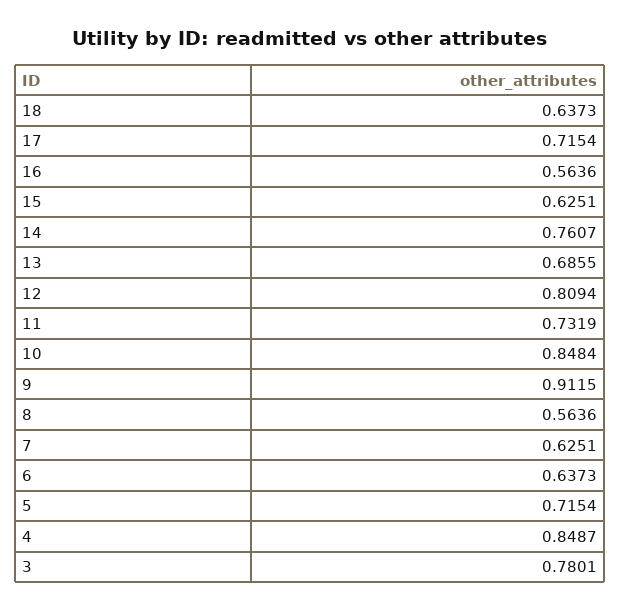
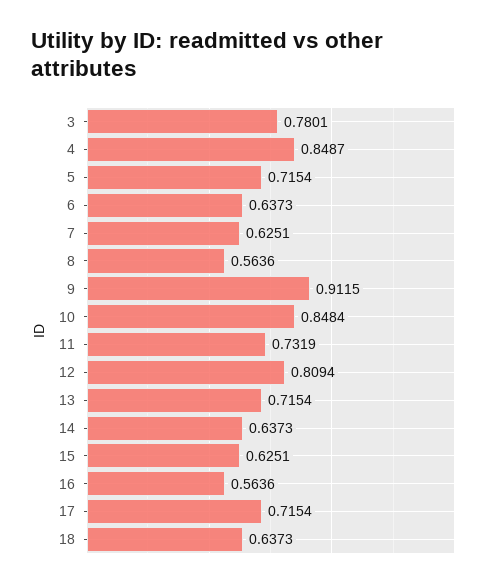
14: 0.7607 -> 0.6373
13: 0.6855 -> 0.7154

